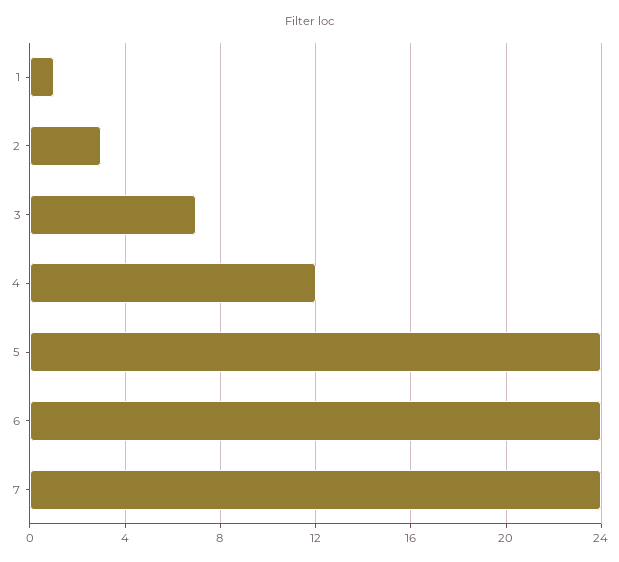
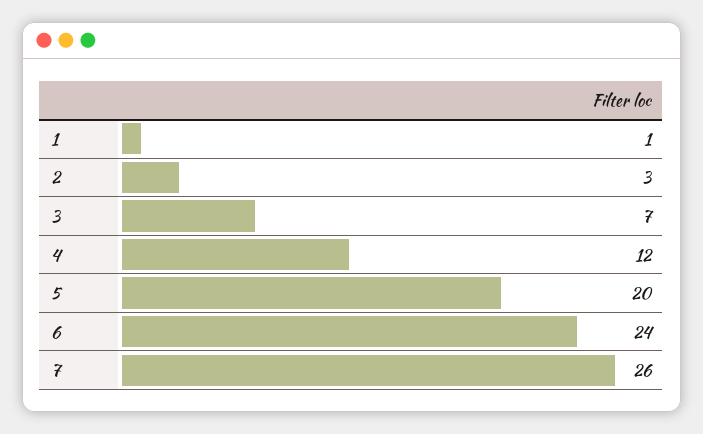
5: 24 -> 20
7: 24 -> 26

